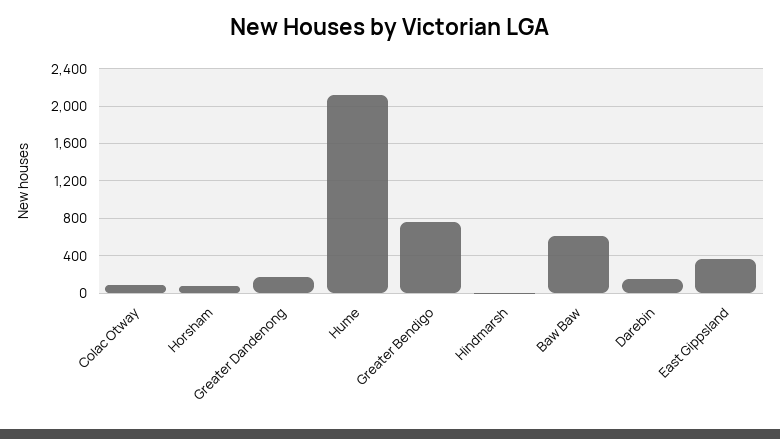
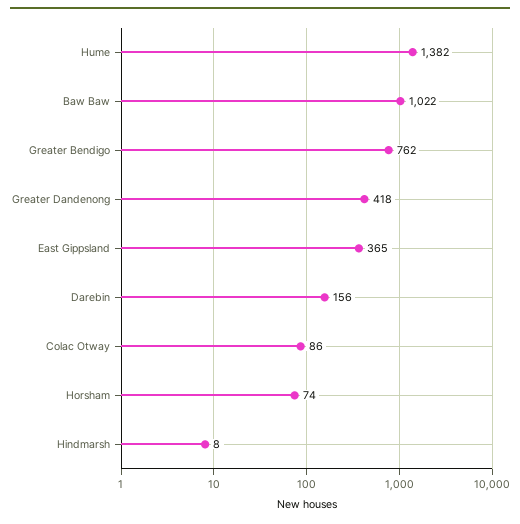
Greater Dandenong: 200 -> 418
Hume: 2100 -> 1382
Baw Baw: 600 -> 1022

